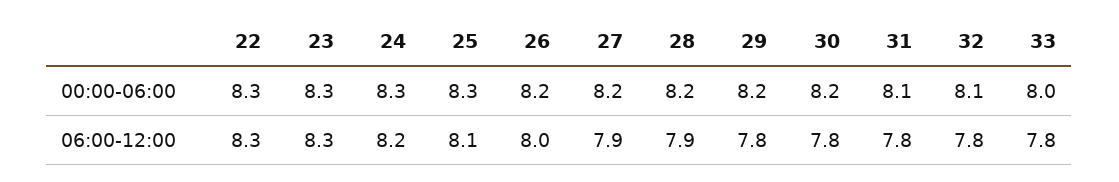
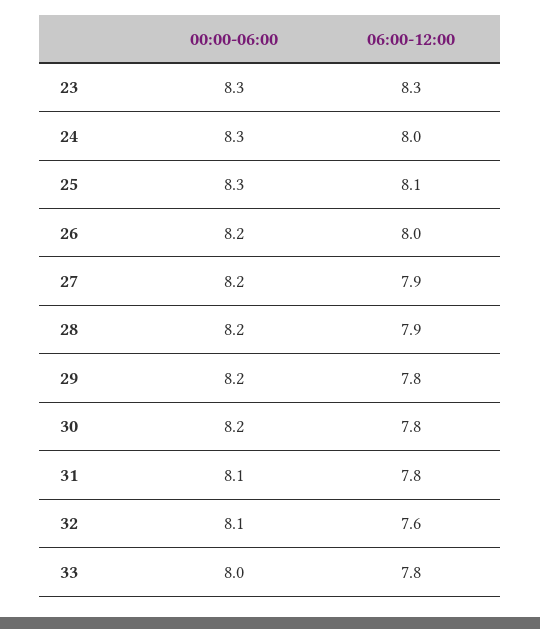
22, 00:00-06:00: 8.3 -> none
22, 06:00-12:00: 8.3 -> none
24, 06:00-12:00: 8.2 -> 8
32, 06:00-12:00: 7.8 -> 7.6

